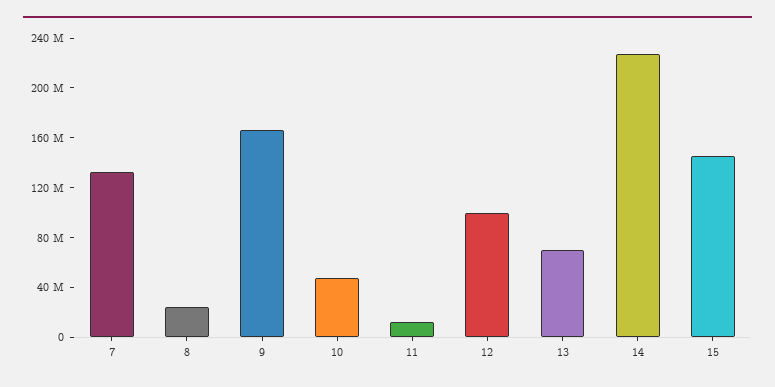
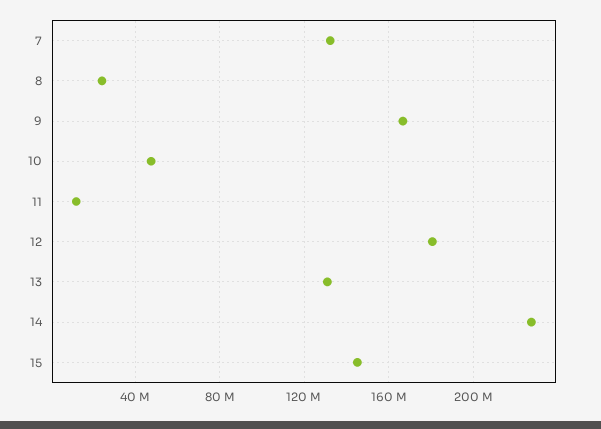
12: 100000000 -> 180000000
13: 70000000 -> 130000000

